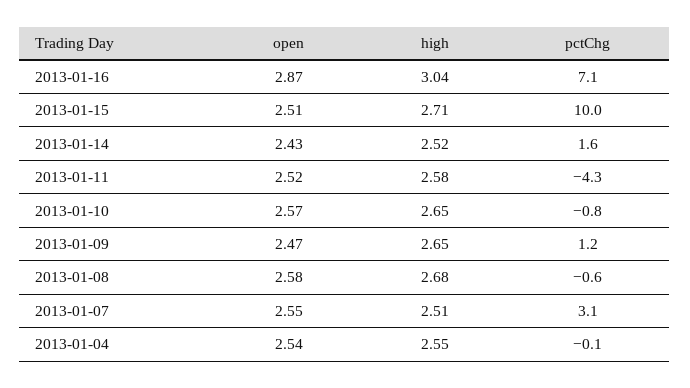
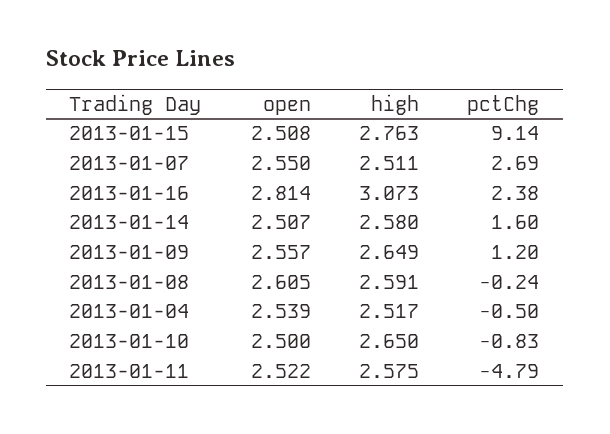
open, 2013-01-16: 2.87 -> 2.814
high, 2013-01-16: 3.04 -> 3.073
pctChg, 2013-01-16: 7.1 -> 2.38
high, 2013-01-15: 2.71 -> 2.763
pctChg, 2013-01-15: 10 -> 9.14
open, 2013-01-14: 2.43 -> 2.507
high, 2013-01-14: 2.52 -> 2.58
pctChg, 2013-01-11: -4.3 -> -4.79
open, 2013-01-10: 2.57 -> 2.5
open, 2013-01-09: 2.47 -> 2.557
open, 2013-01-08: 2.58 -> 2.605
high, 2013-01-08: 2.68 -> 2.591
pctChg, 2013-01-08: -0.6 -> -0.24
pctChg, 2013-01-07: 3.1 -> 2.69
high, 2013-01-04: 2.55 -> 2.517
pctChg, 2013-01-04: -0.1 -> -0.5

